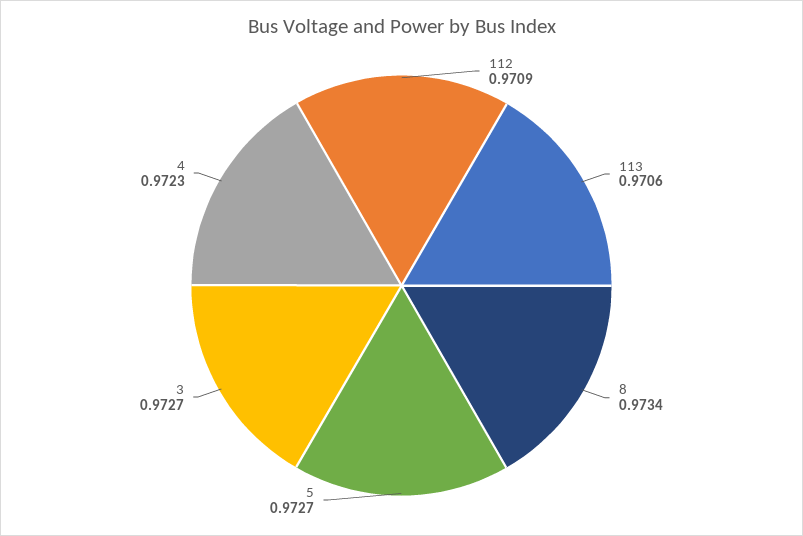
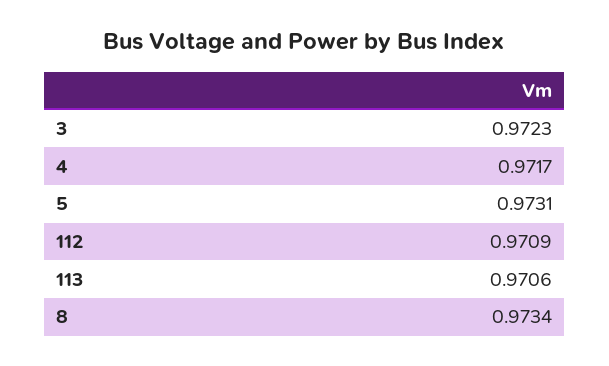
5: 0.9727 -> 0.9731
3: 0.9727 -> 0.9723
4: 0.9723 -> 0.9717

